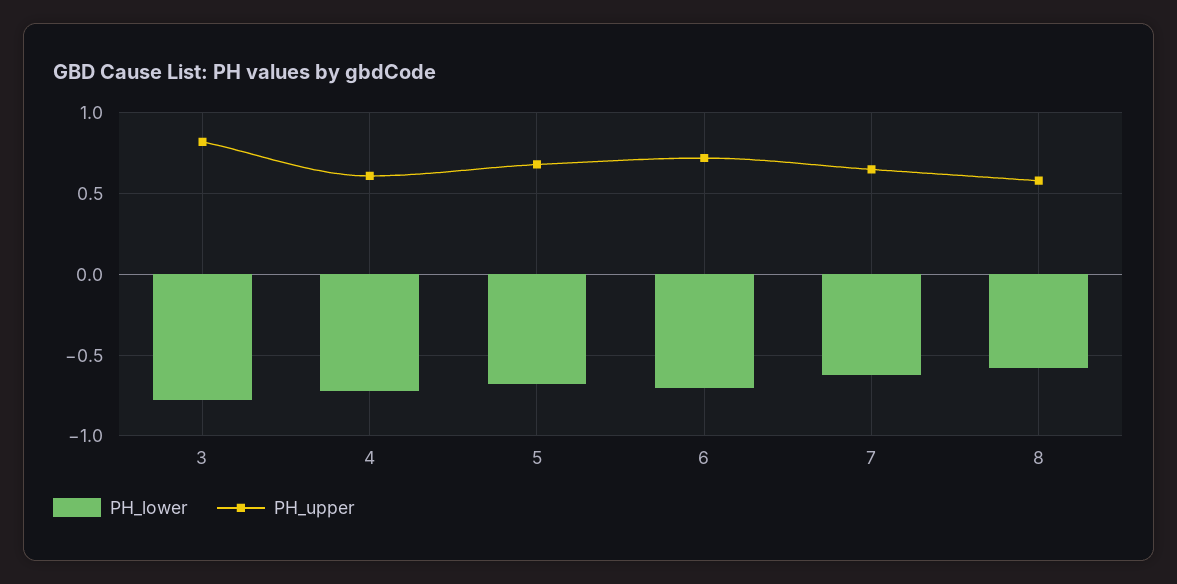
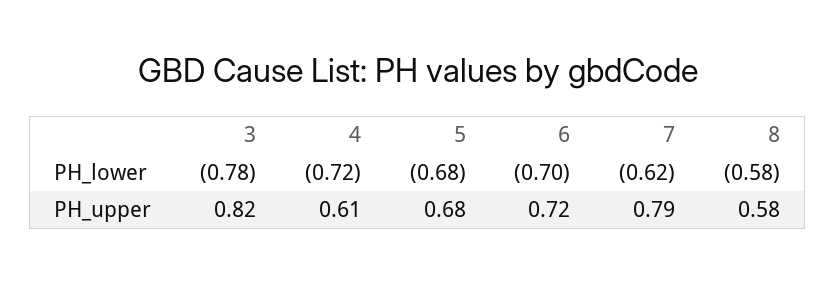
PH_upper, 7: 0.65 -> 0.79

